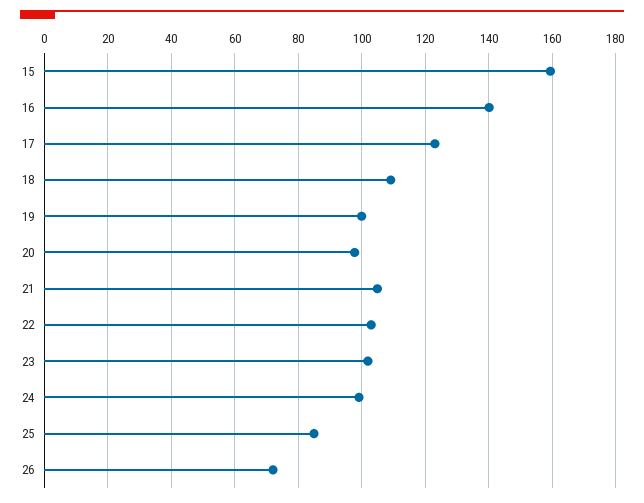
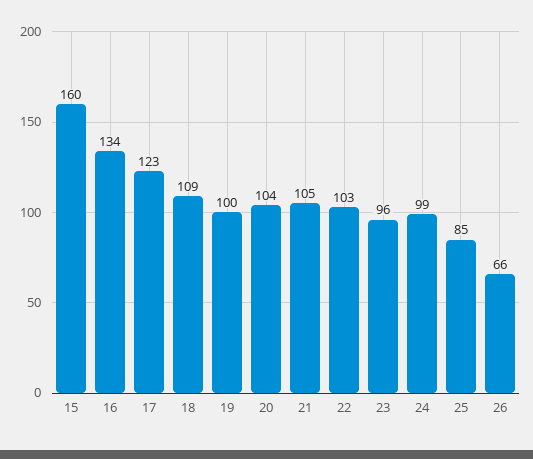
16: 140 -> 134
20: 98 -> 104
23: 102 -> 96
26: 72 -> 66

